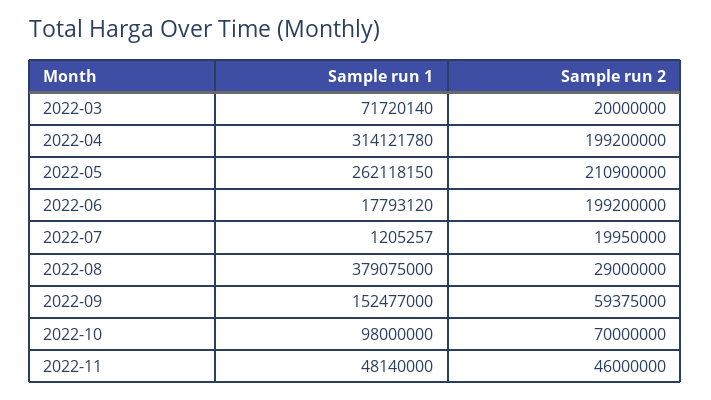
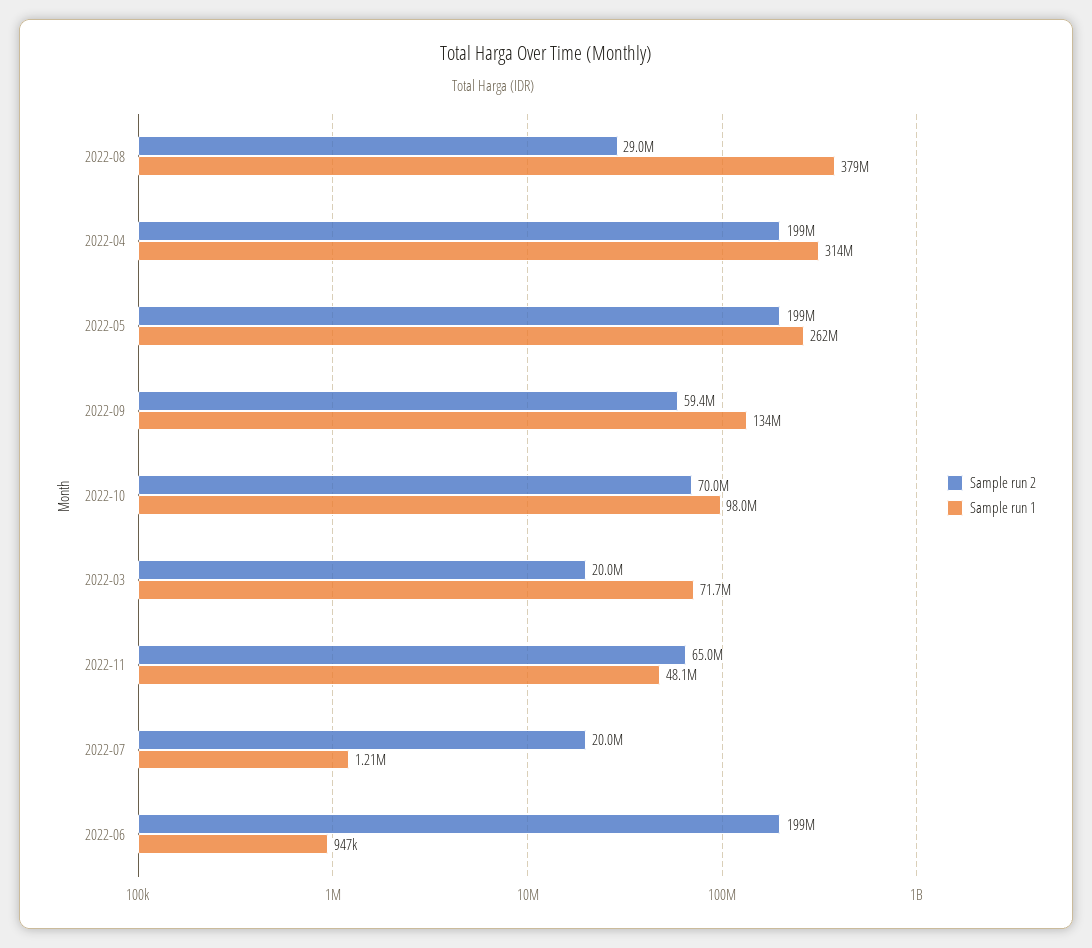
Sample run 2, 2022-05: 210900000 -> 199000000
Sample run 1, 2022-06: 17793120 -> 947000
Sample run 1, 2022-09: 152477000 -> 134000000
Sample run 2, 2022-11: 46000000 -> 65000000

